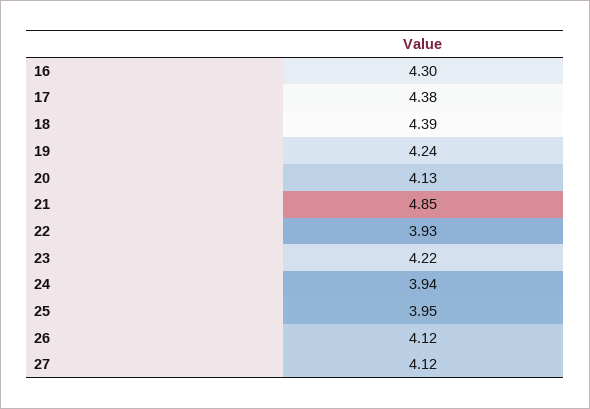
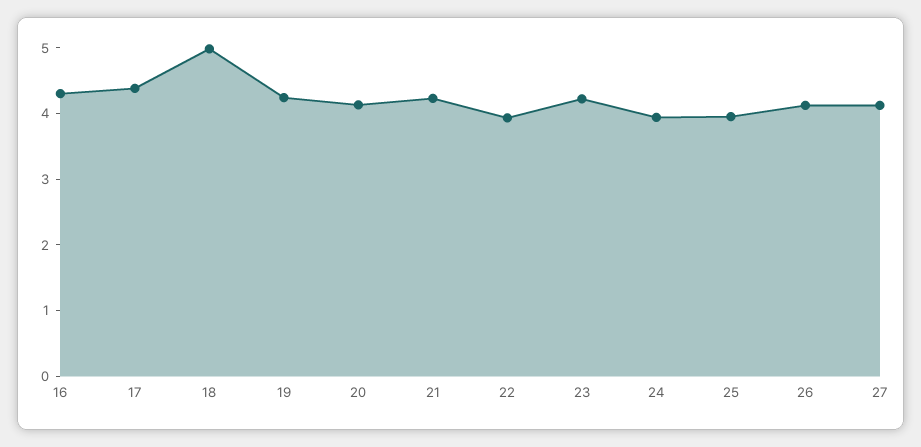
18: 4.39 -> 5
21: 4.85 -> 4.2

